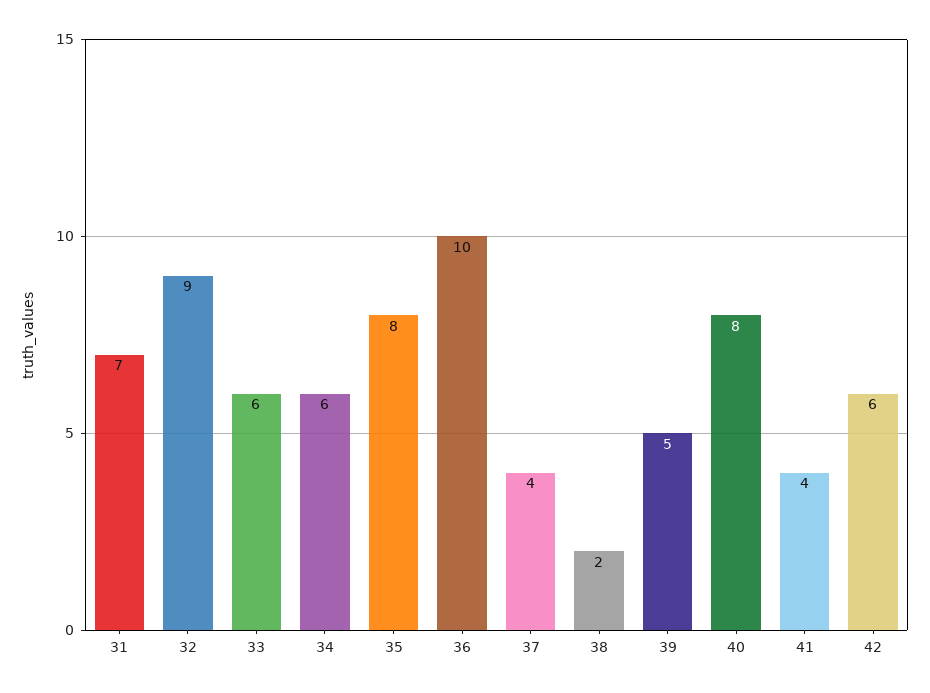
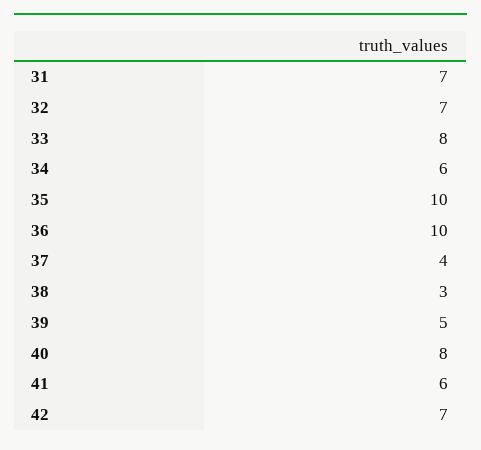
32: 9 -> 7
33: 6 -> 8
35: 8 -> 10
38: 2 -> 3
41: 4 -> 6
42: 6 -> 7

